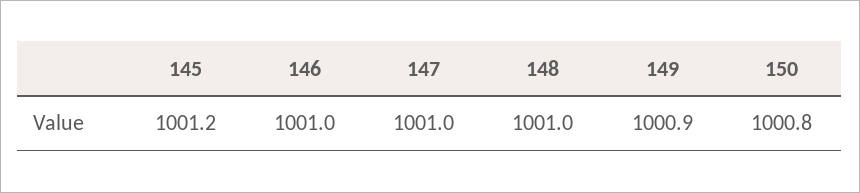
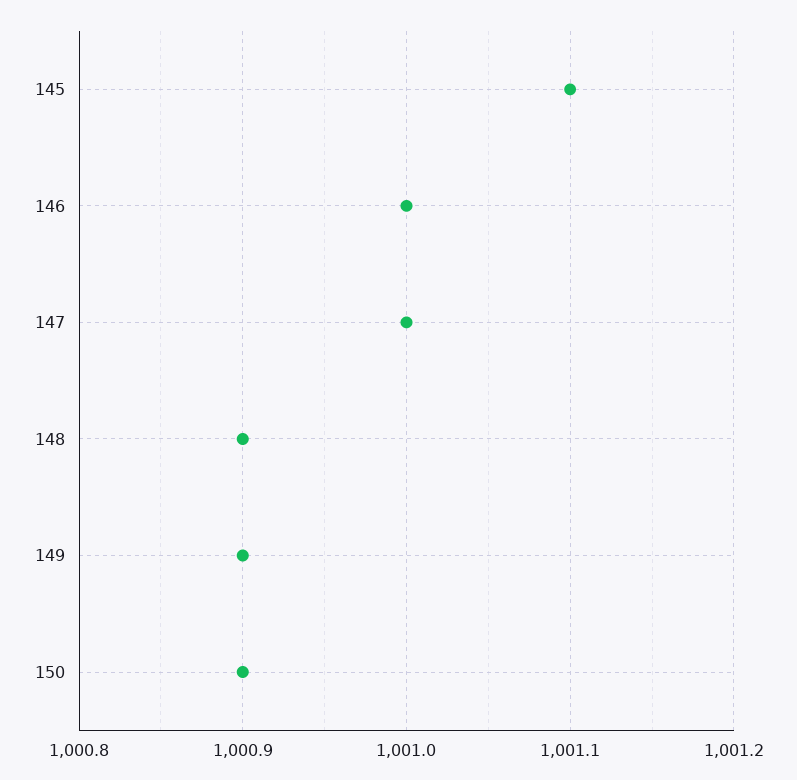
145: 1001.2 -> 1001.1
148: 1001 -> 1000.9
150: 1000.8 -> 1000.9

